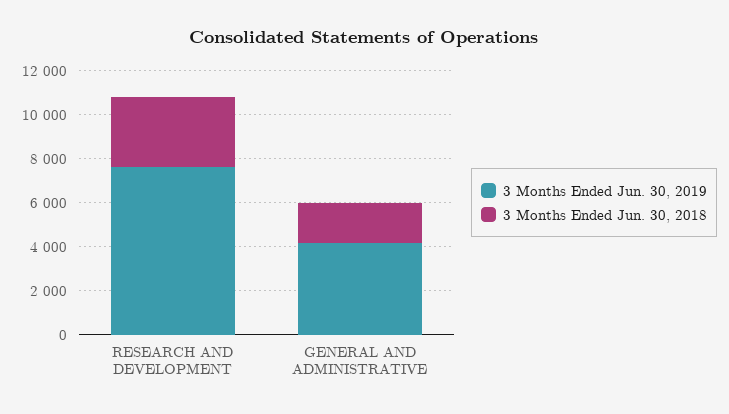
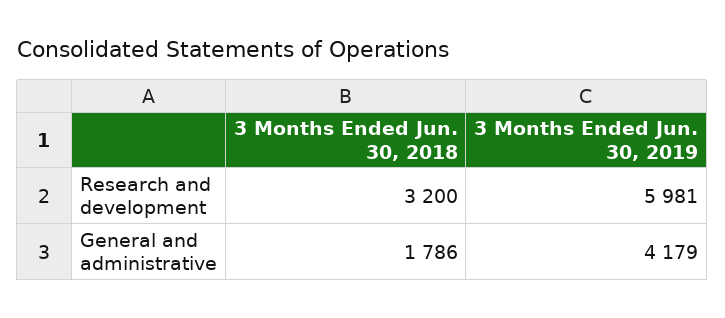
3 Months Ended Jun. 30, 2019, RESEARCH AND DEVELOPMENT: 7500 -> 5981

